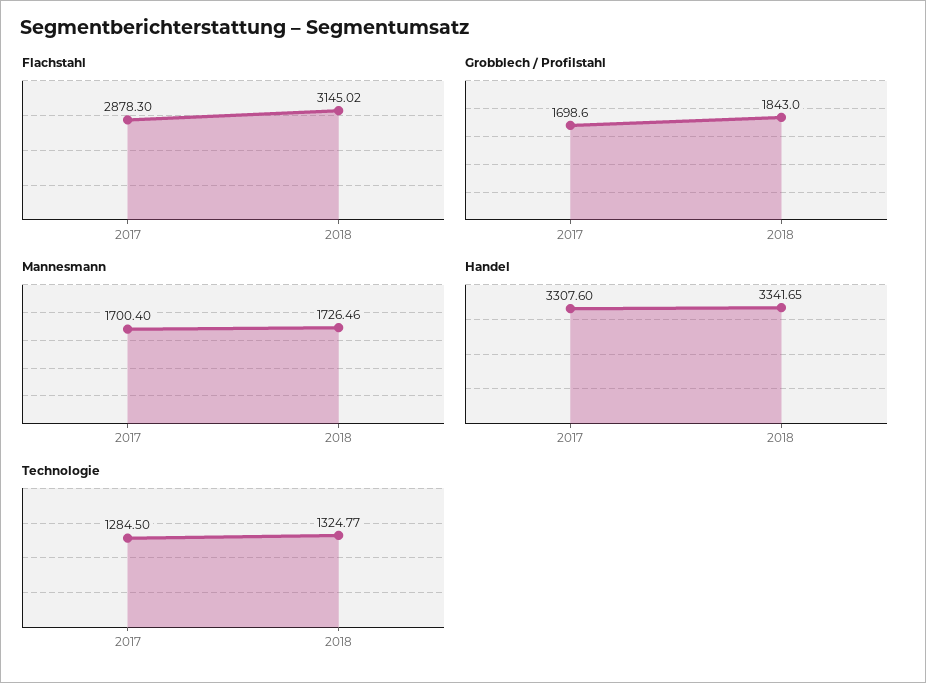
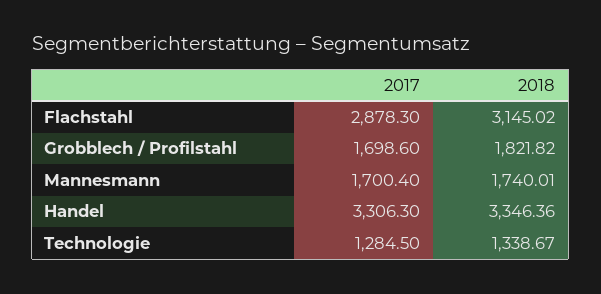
Grobblech / Profilstahl, 2018: 1843 -> 1821.82
Mannesmann, 2018: 1726.46 -> 1740.01
Handel, 2017: 3307.6 -> 3306.3
Handel, 2018: 3341.65 -> 3346.36
Technologie, 2018: 1324.77 -> 1338.67

